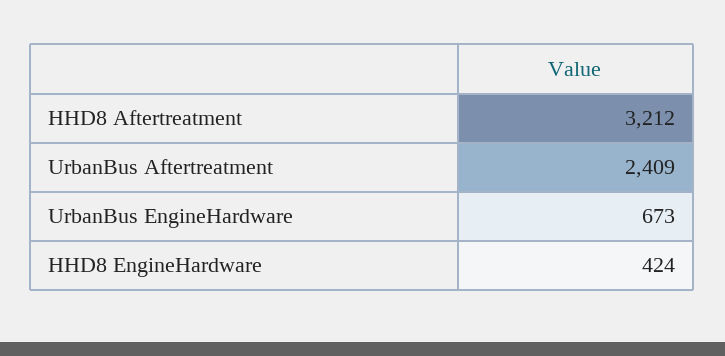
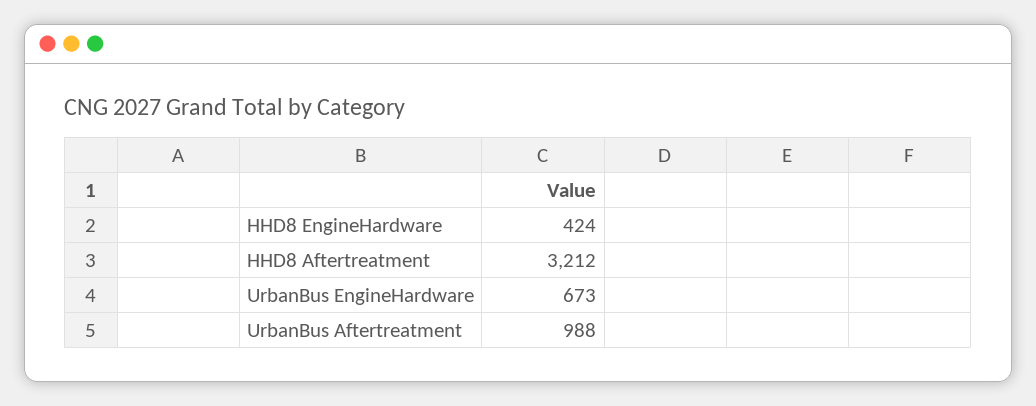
UrbanBus Aftertreatment: 2409 -> 988

